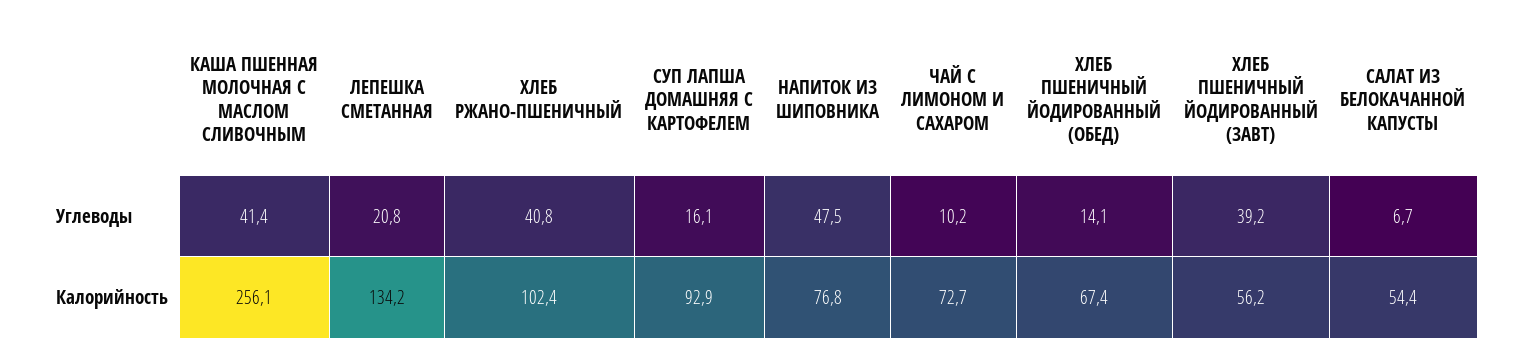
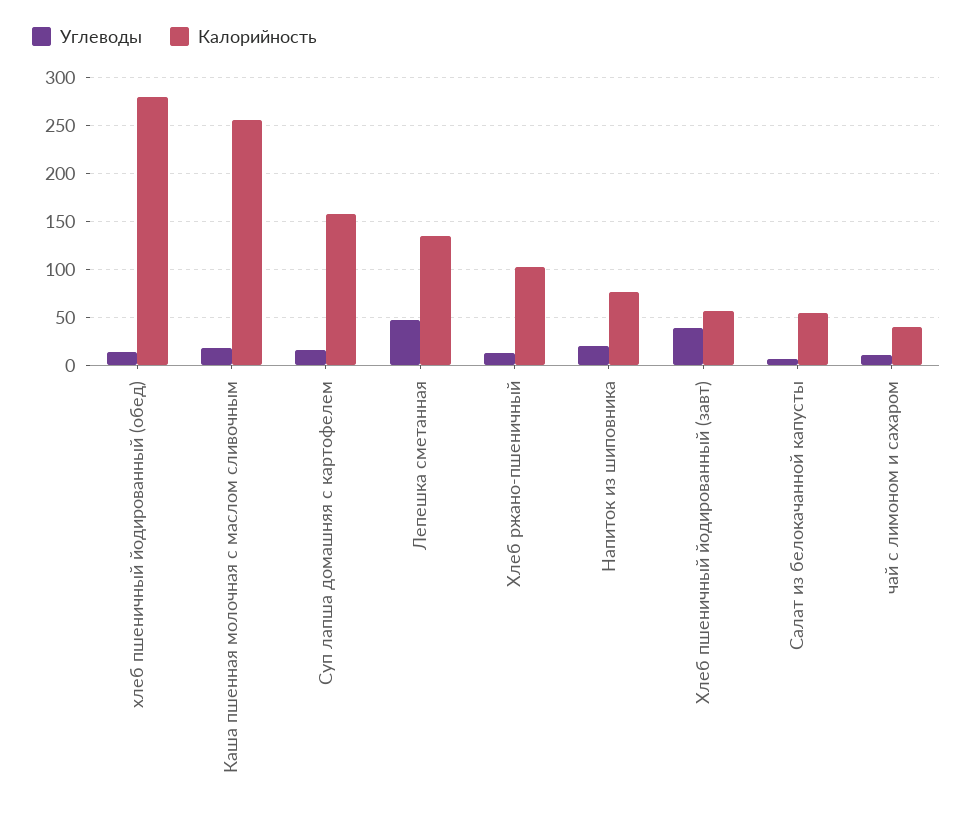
Углеводы, КАША ПШЕННАЯ МОЛОЧНАЯ С МАСЛОМ СЛИВОЧНЫМ: 41.4 -> 20
Углеводы, ЛЕПЕШКА СМЕТАННАЯ: 20.8 -> 50
Углеводы, ХЛЕБ РЖАНО-ПШЕНИЧНЫЙ: 40.8 -> 10
Углеводы, НАПИТОК ИЗ ШИПОВНИКА: 47.5 -> 20
Калорийность, СУП ЛАПША ДОМАШНЯЯ С КАРТОФЕЛЕМ: 92.9 -> 160
Калорийность, ЧАЙ С ЛИМОНОМ И САХАРОМ: 72.7 -> 40
Калорийность, ХЛЕБ ПШЕНИЧНЫЙ ЙОДИРОВАННЫЙ (ОБЕД): 67.4 -> 280

